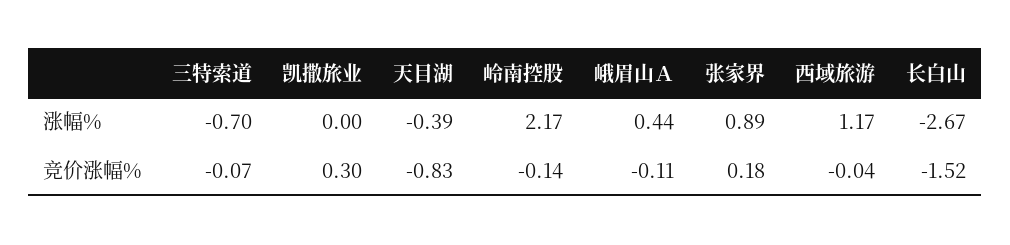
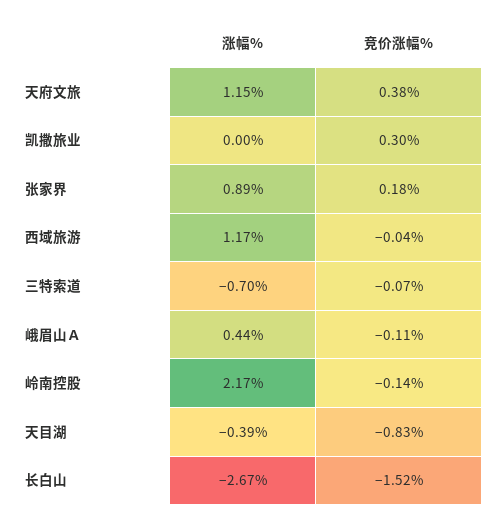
天府文旅, 涨幅%: none -> 1.15
天府文旅, 竞价涨幅%: none -> 0.38

